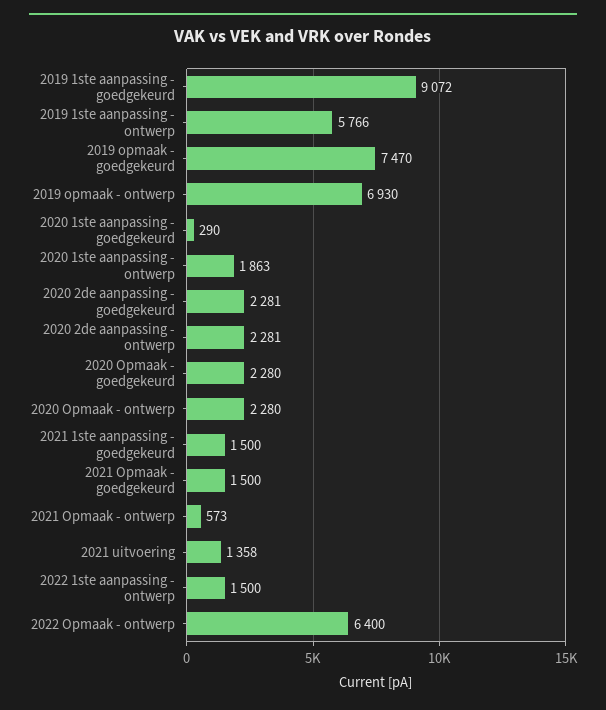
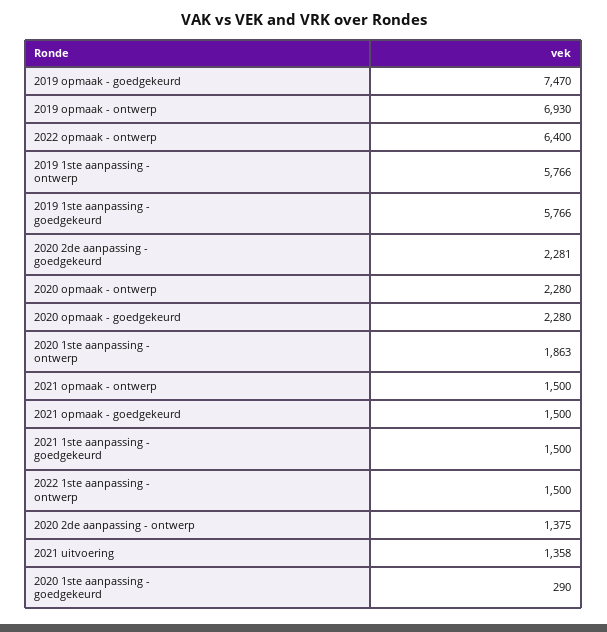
2019 1ste aanpassing - goedgekeurd: 9072 -> 5766
2020 2de aanpassing - ontwerp: 2281 -> 1375
2021 Opmaak - ontwerp: 573 -> 1500

